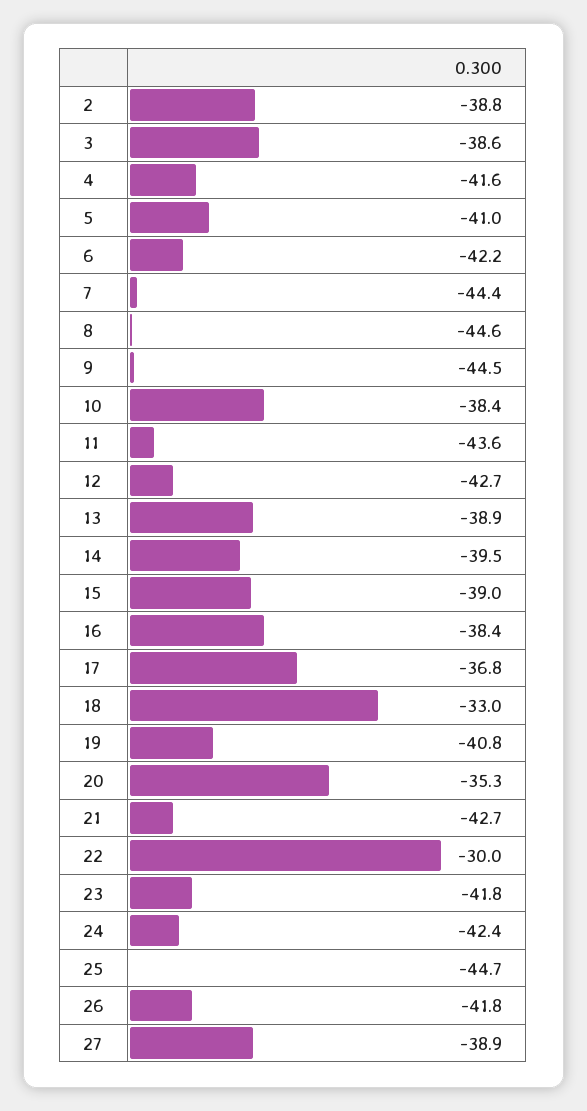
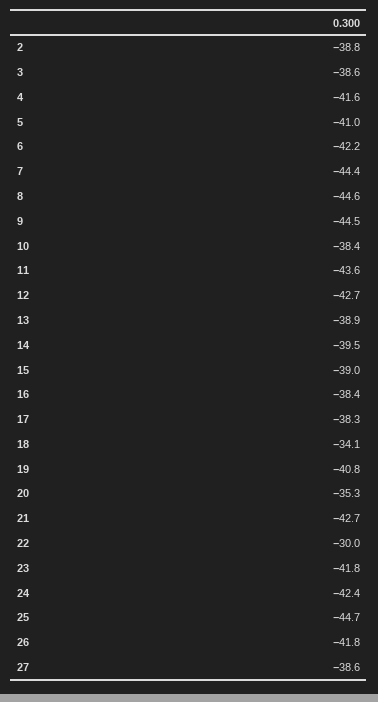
17: -36.8 -> -38.3
18: -33 -> -34.1
27: -38.9 -> -38.6

